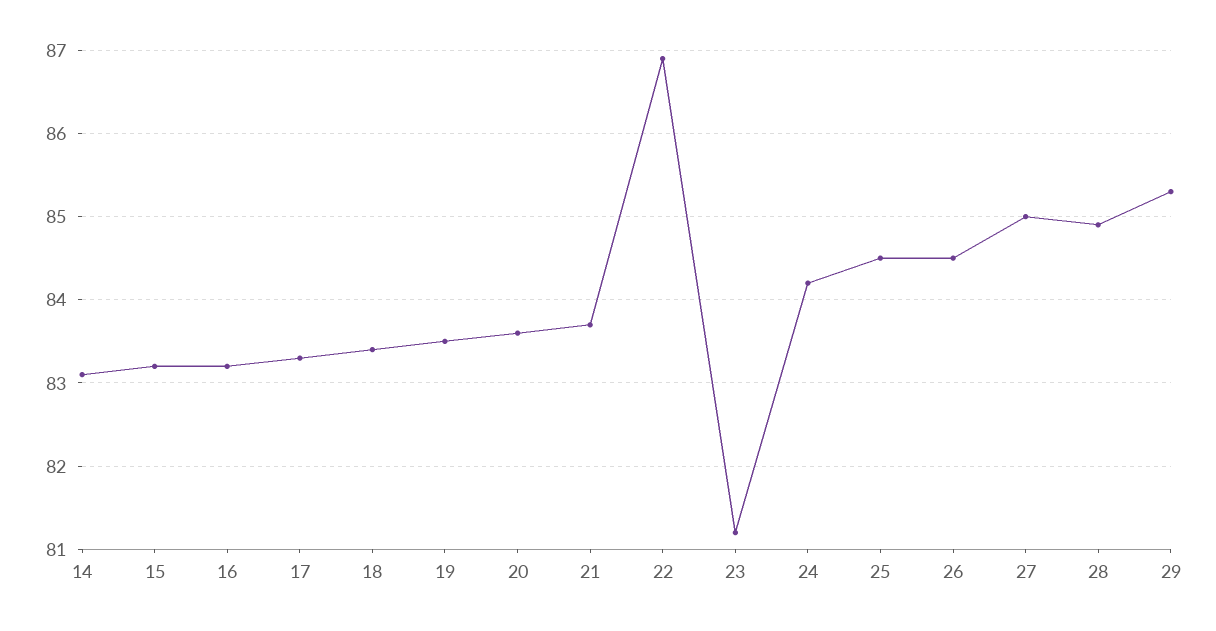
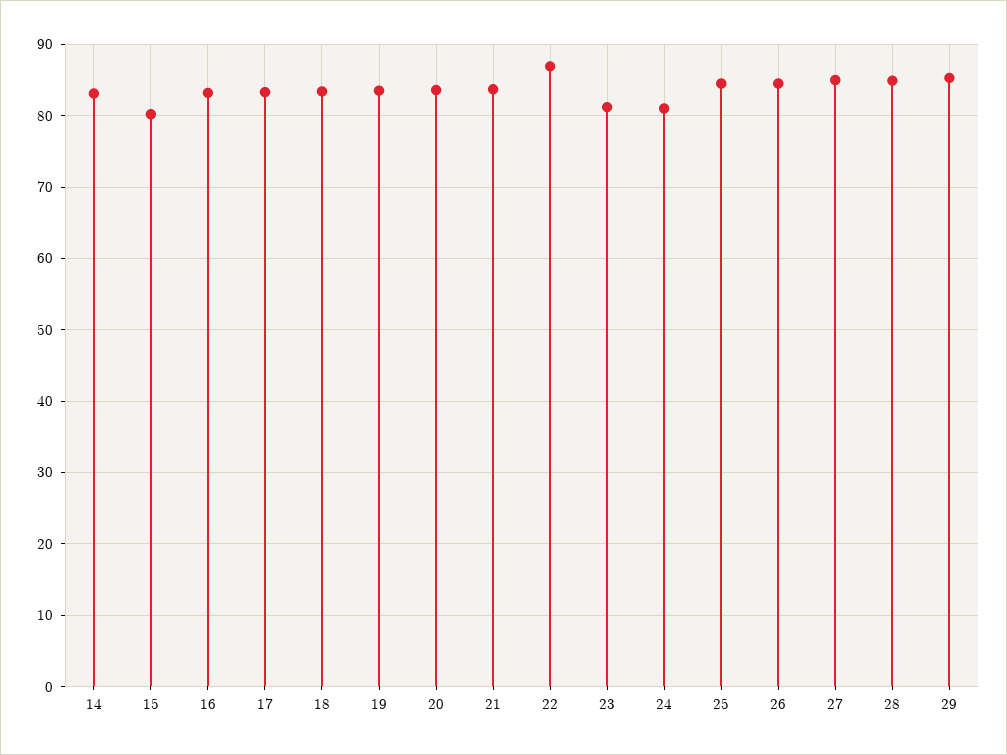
15: 83.2 -> 80
24: 84.2 -> 81

